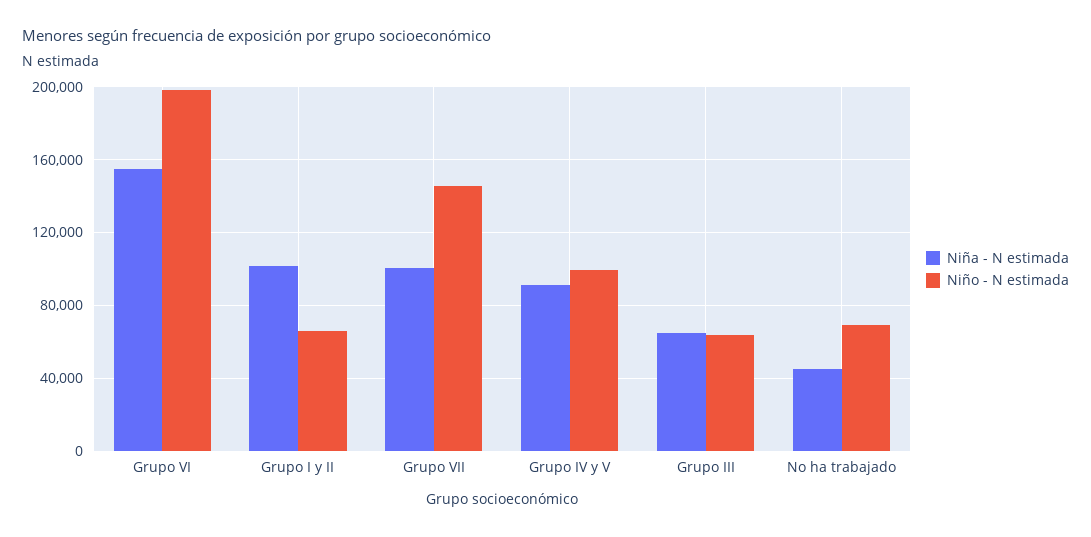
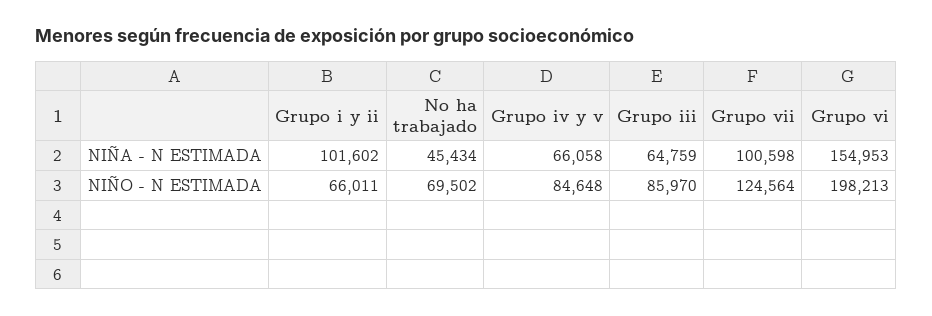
Niño - N estimada, Grupo VII: 145000 -> 124564
Niña - N estimada, Grupo IV y V: 90000 -> 66058
Niño - N estimada, Grupo IV y V: 100000 -> 84648
Niño - N estimada, Grupo III: 65000 -> 85970

